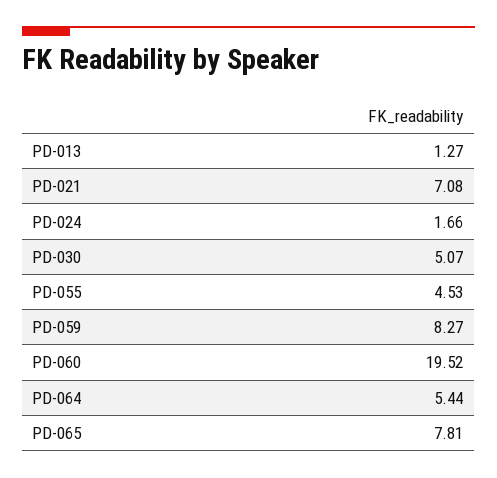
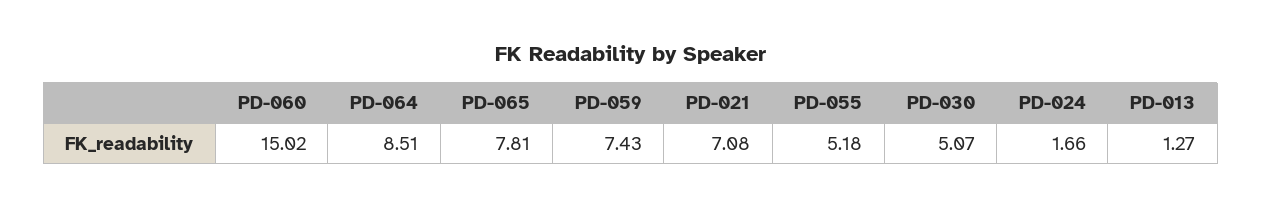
PD-055: 4.53 -> 5.18
PD-059: 8.27 -> 7.43
PD-060: 19.52 -> 15.02
PD-064: 5.44 -> 8.51

